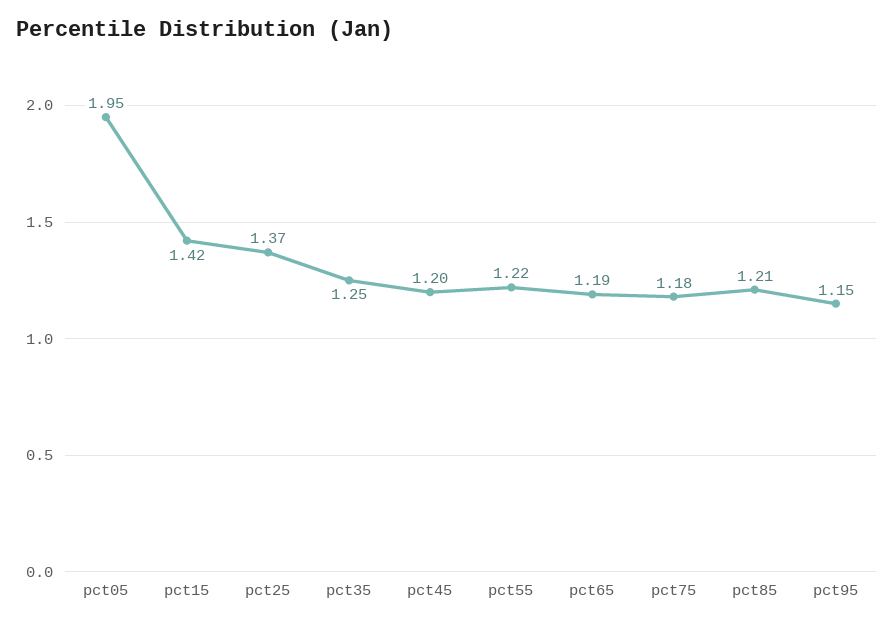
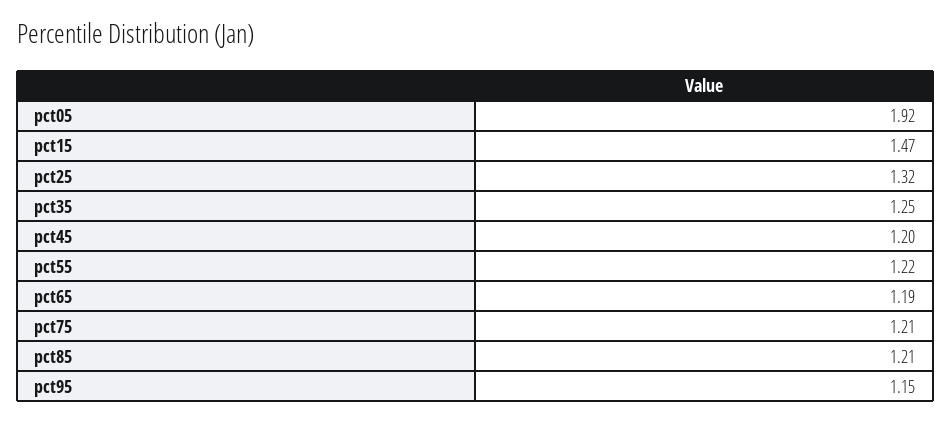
pct05: 1.95 -> 1.92
pct15: 1.42 -> 1.47
pct25: 1.37 -> 1.32
pct75: 1.18 -> 1.21

